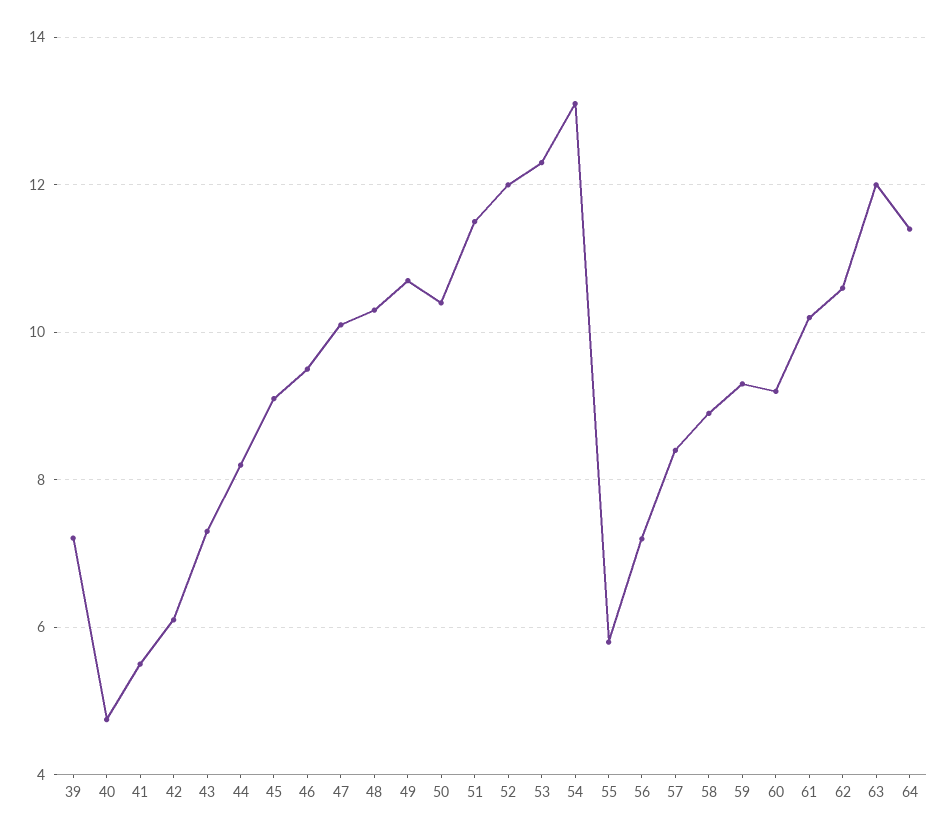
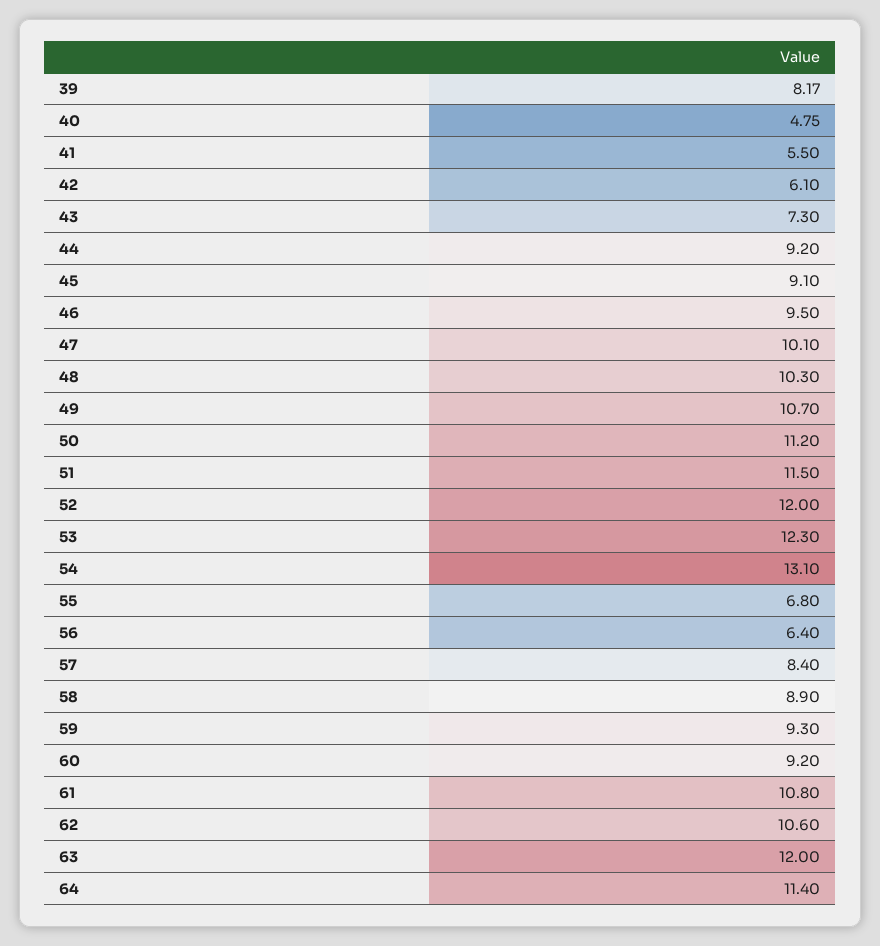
39: 7.2 -> 8.17
44: 8.2 -> 9.2
50: 10.4 -> 11.2
55: 5.8 -> 6.8
56: 7.2 -> 6.4
61: 10.2 -> 10.8

